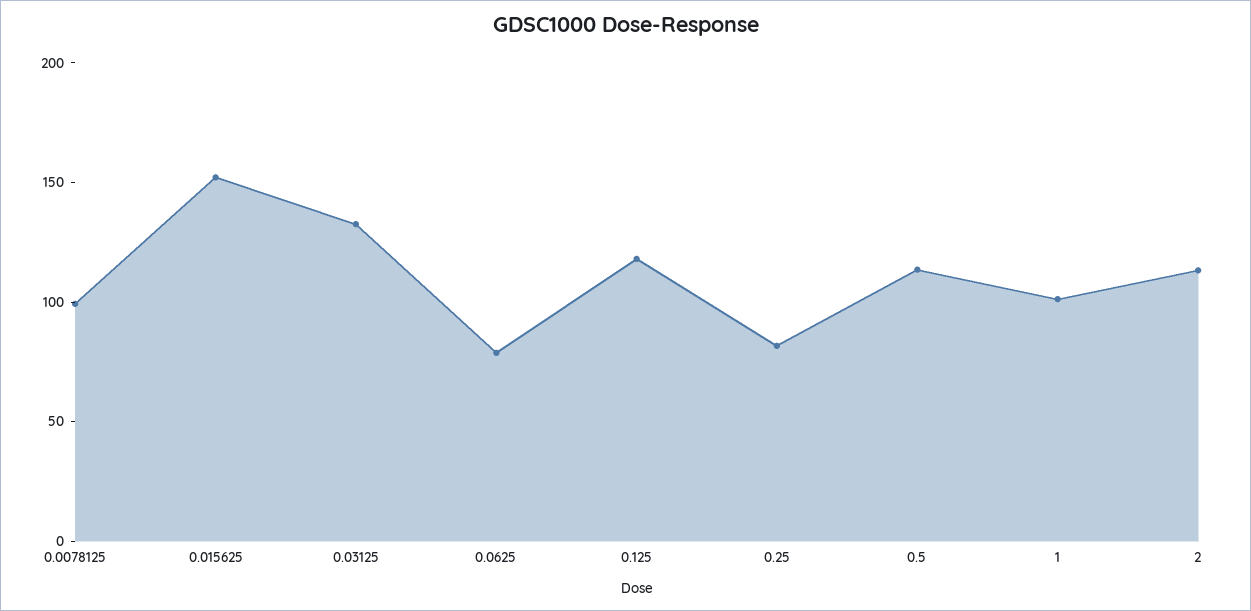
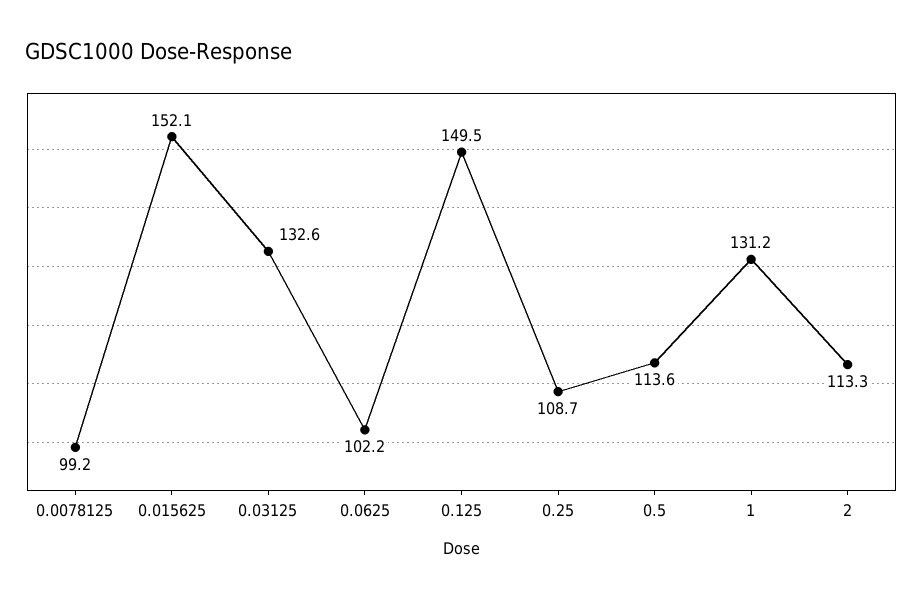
0.0625: 80 -> 102.2
0.125: 120 -> 149.5
0.25: 80 -> 108.7
1: 100 -> 131.2

